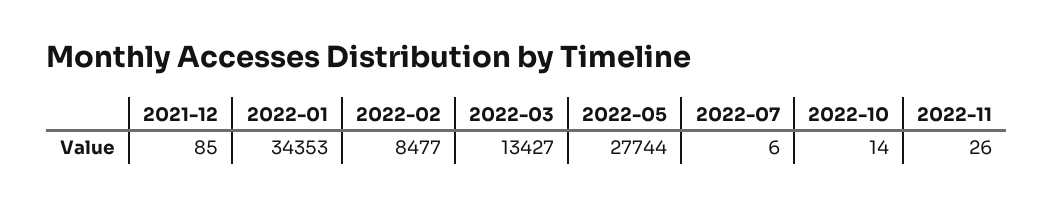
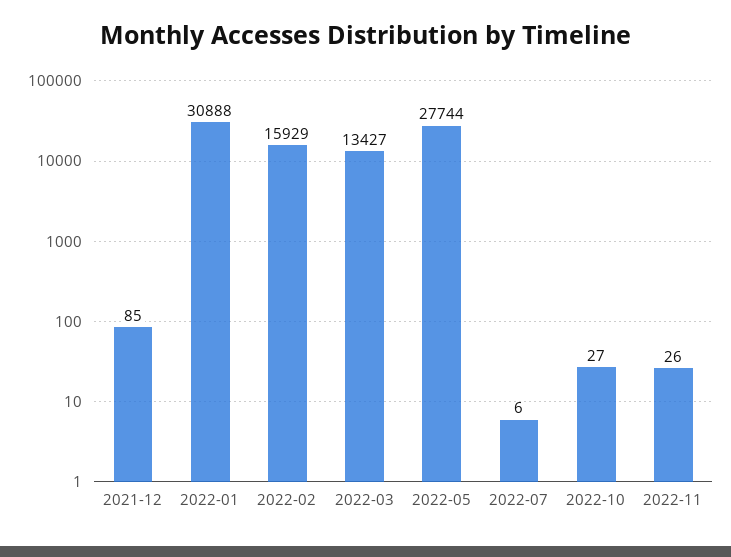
2022-01: 34353 -> 30888
2022-02: 8477 -> 15929
2022-10: 14 -> 27

